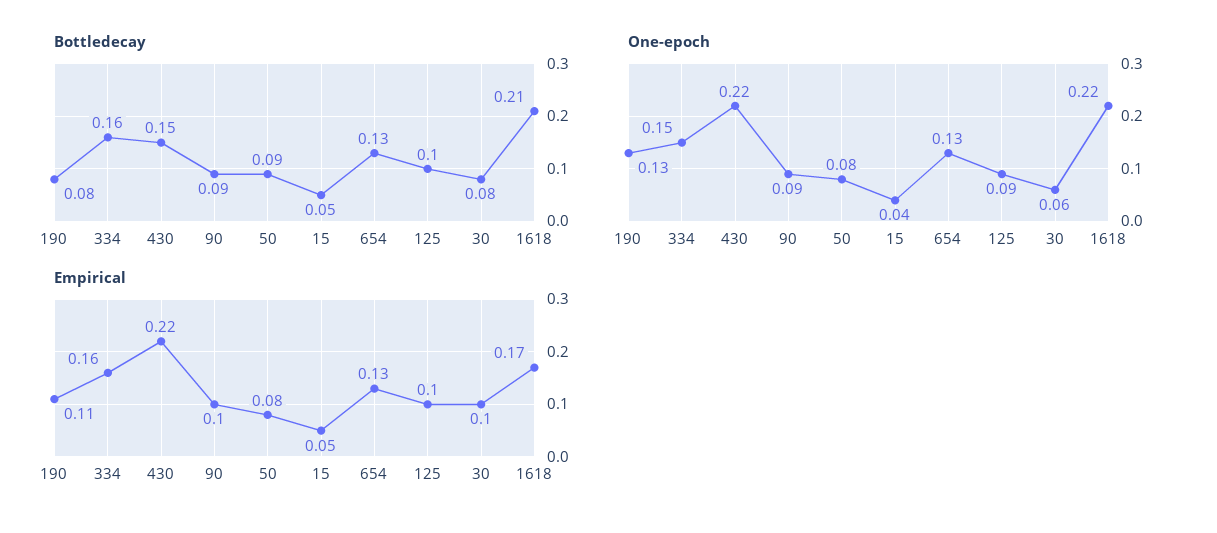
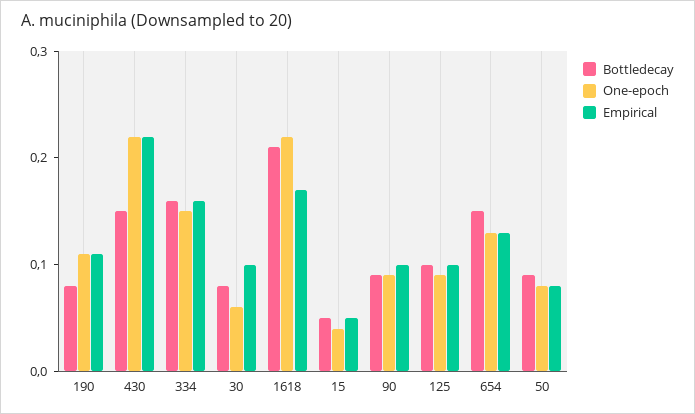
Bottledecay, 654: 0.13 -> 0.15
One-epoch, 190: 0.13 -> 0.11

